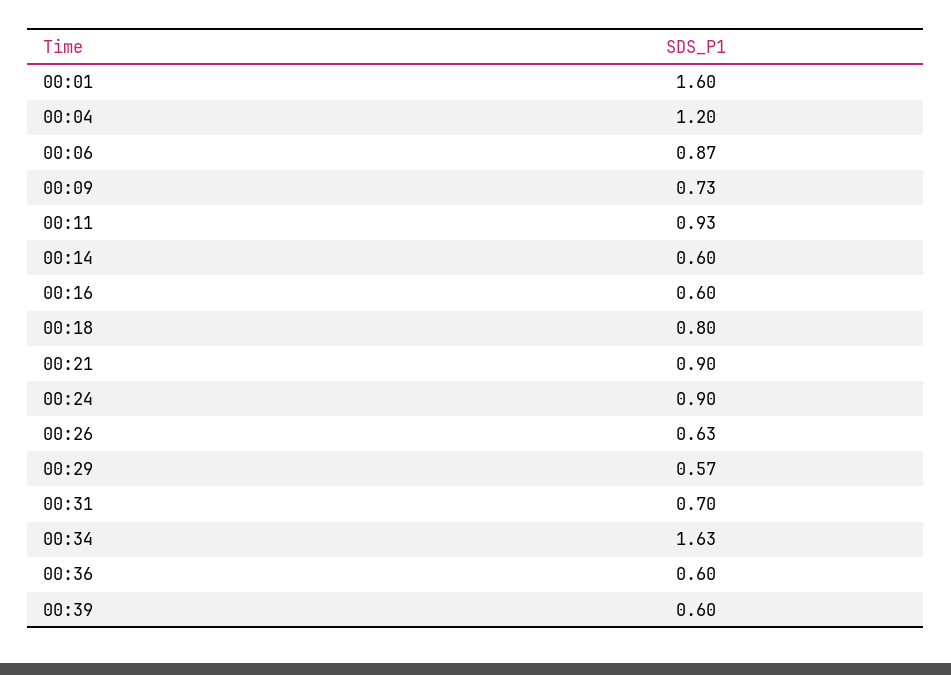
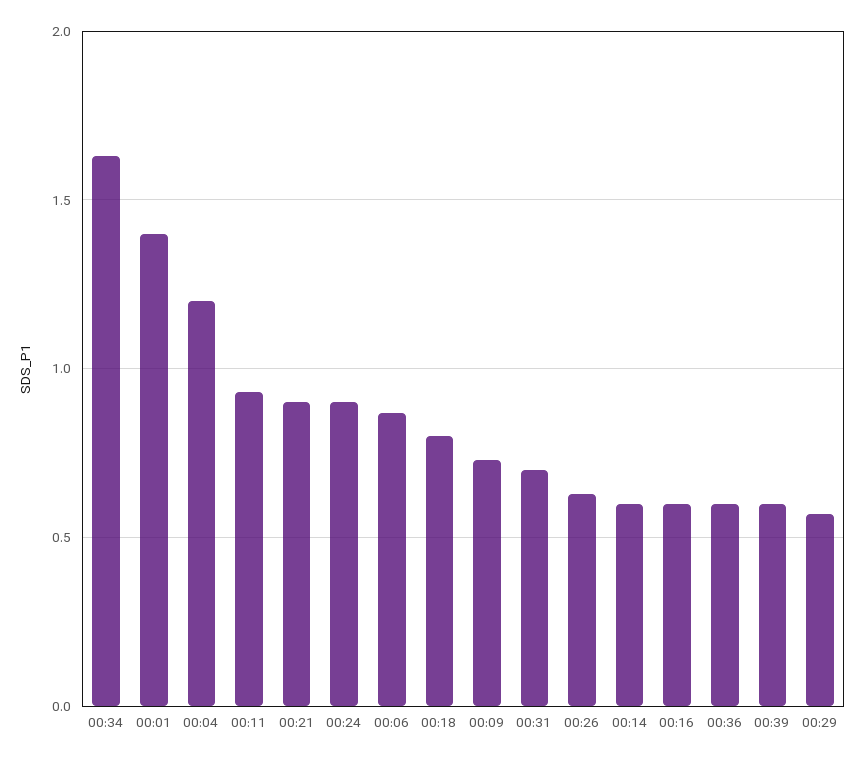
00:01: 1.6 -> 1.4

